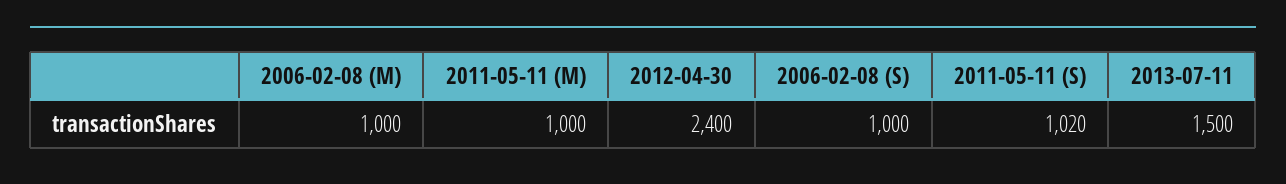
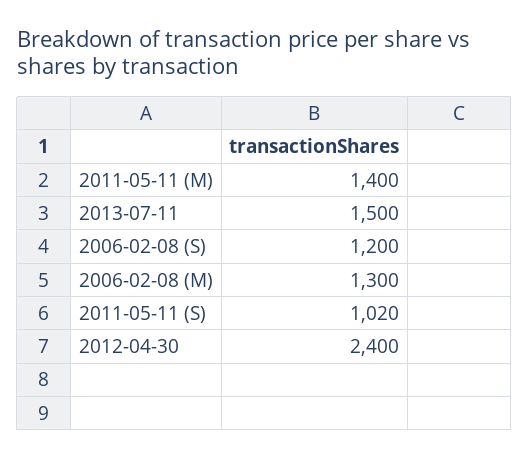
2006-02-08 (M): 1000 -> 1300
2011-05-11 (M): 1000 -> 1400
2006-02-08 (S): 1000 -> 1200

